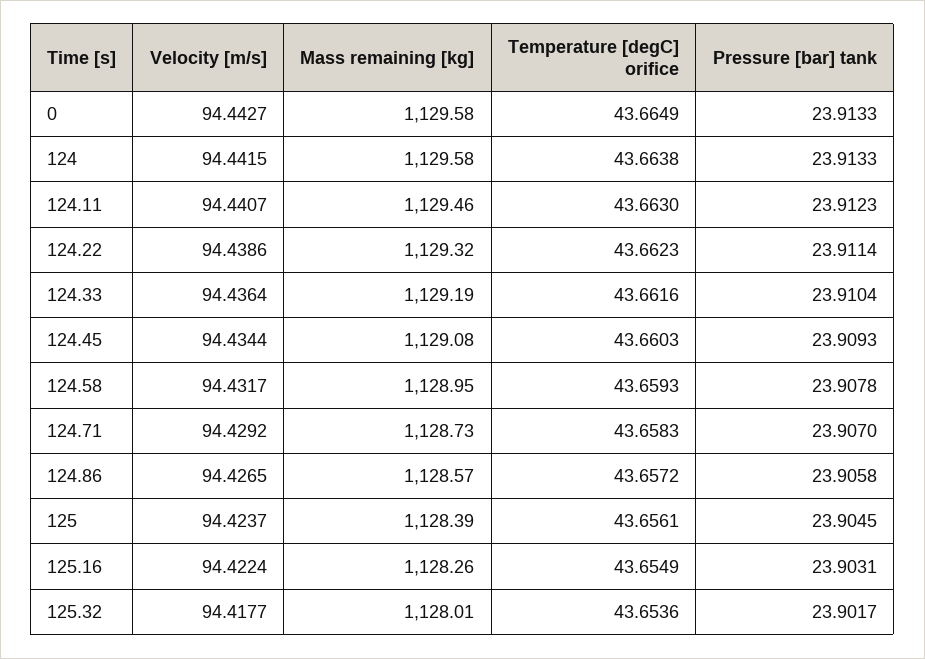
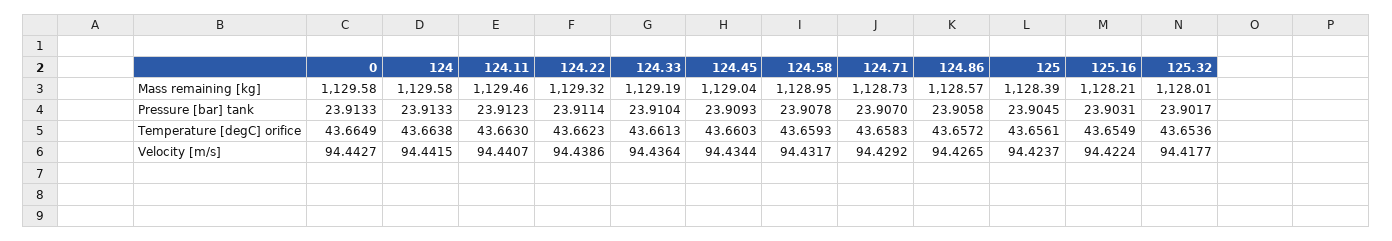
Temperature [degC] orifice, 124.33: 43.6616 -> 43.6613
Mass remaining [kg], 124.45: 1129.08 -> 1129.04
Mass remaining [kg], 125.16: 1128.26 -> 1128.21

